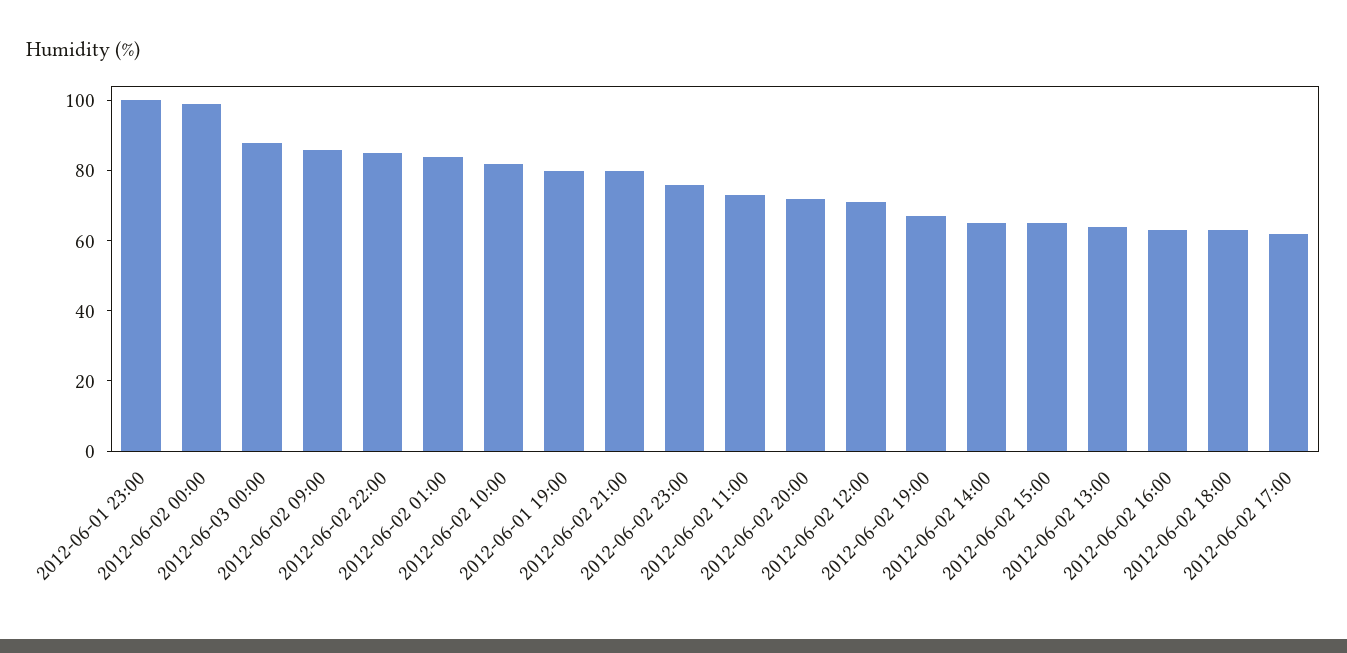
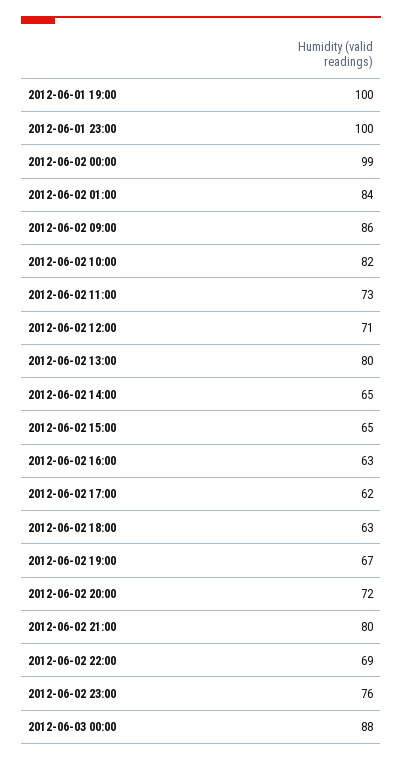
2012-06-02 22:00: 85 -> 69
2012-06-01 19:00: 80 -> 100
2012-06-02 13:00: 65 -> 80

